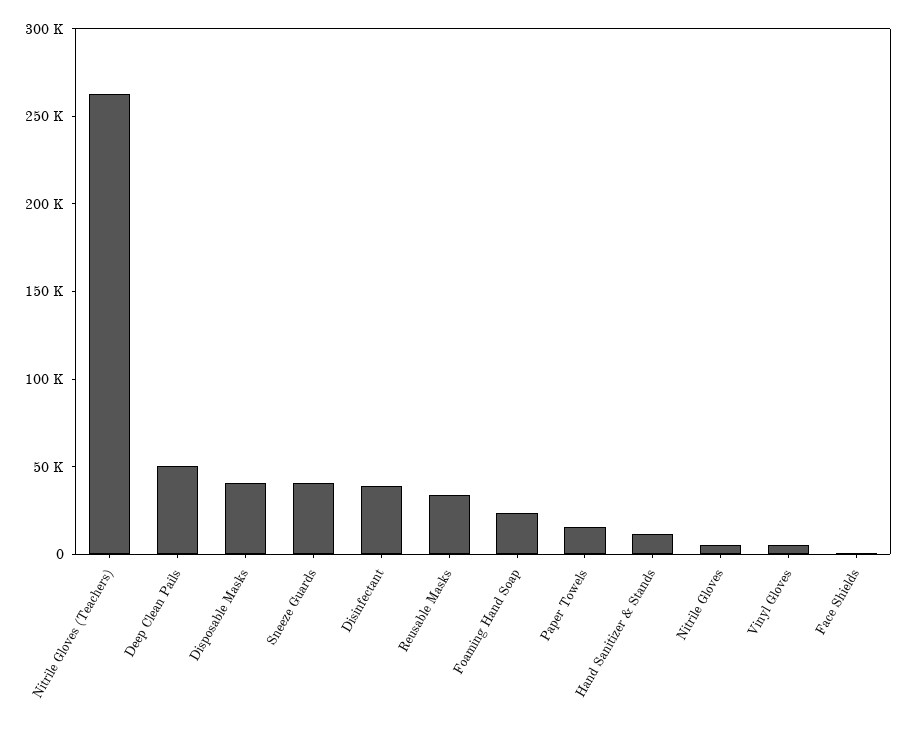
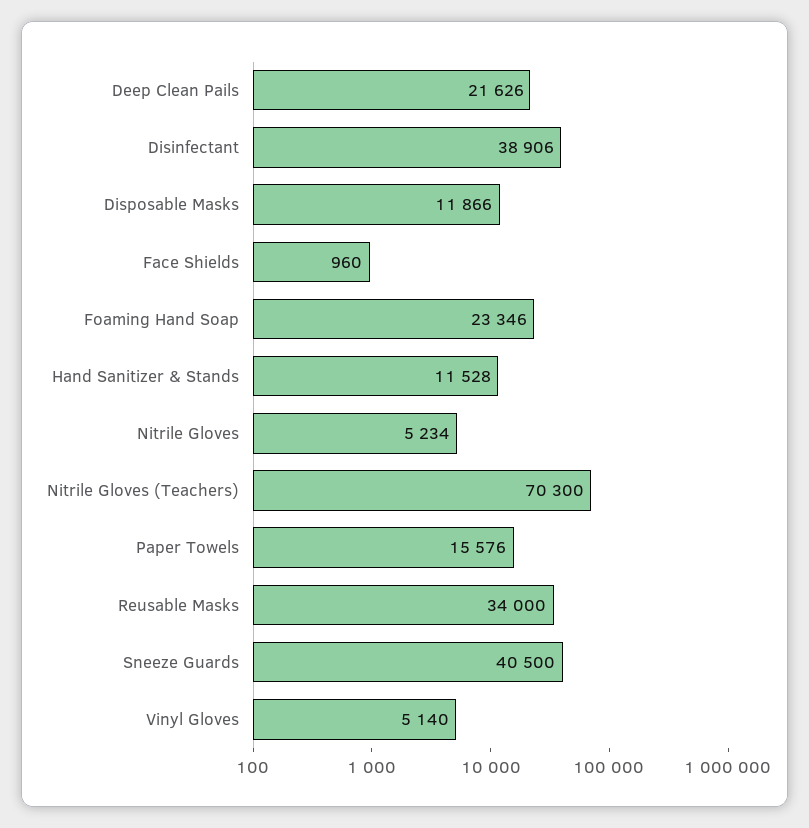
Nitrile Gloves (Teachers): 260000 -> 70300
Deep Clean Pails: 50000 -> 21626
Disposable Masks: 40000 -> 11866

